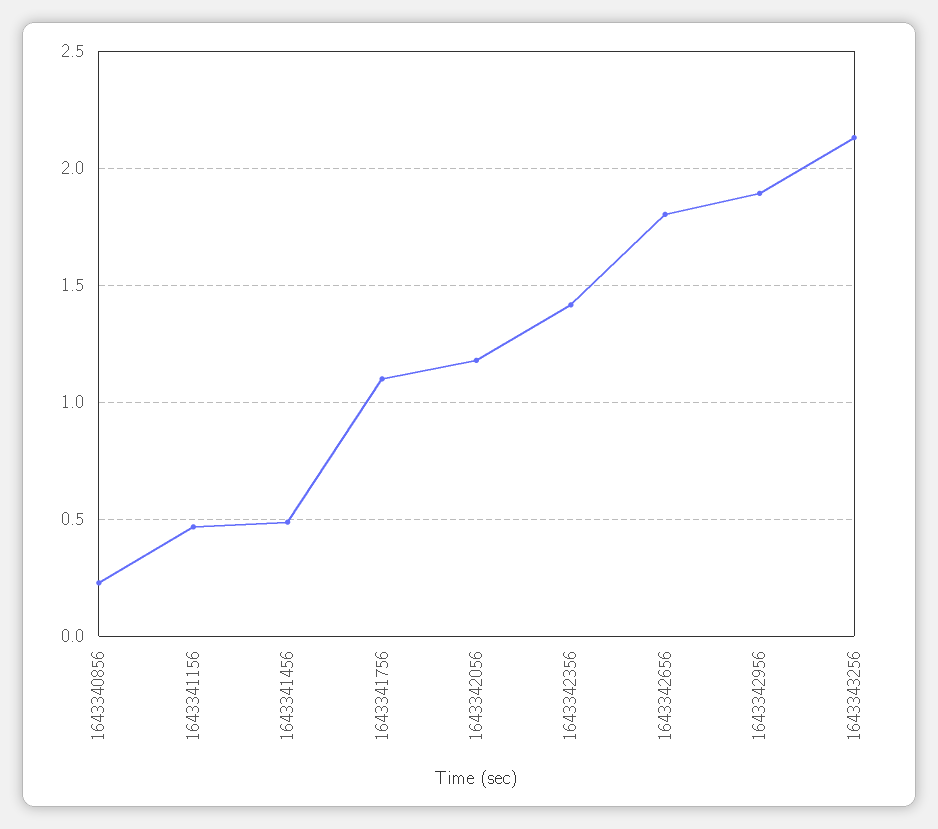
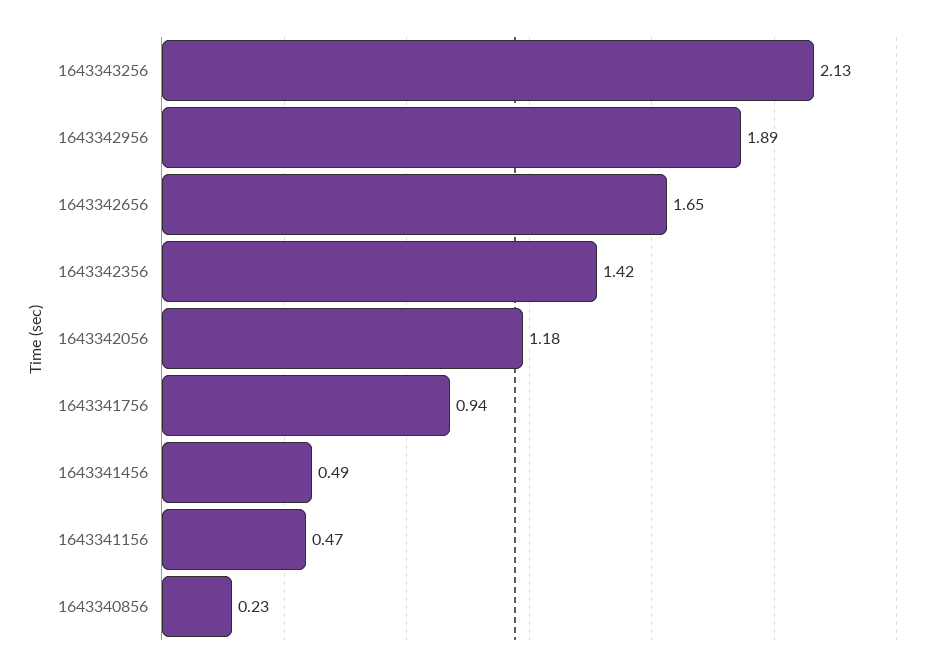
1643341756: 1.1 -> 0.94
1643342656: 1.8 -> 1.65

